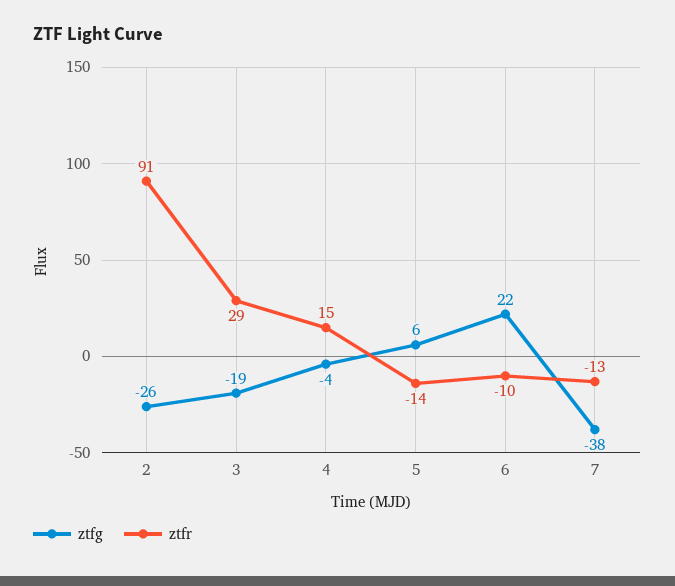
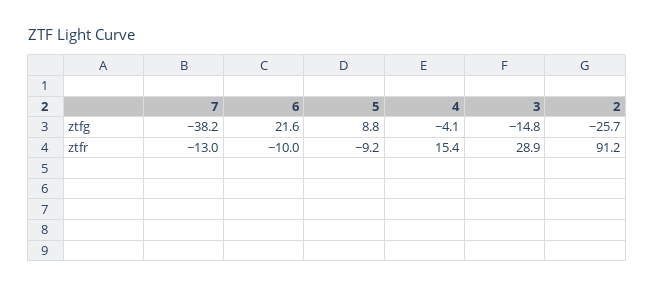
ztfg, 3: -19 -> -14.8
ztfg, 5: 6 -> 8.8
ztfr, 5: -14 -> -9.2

